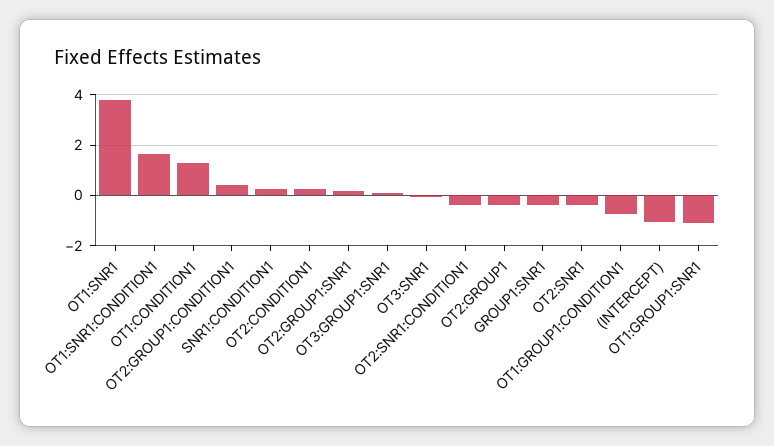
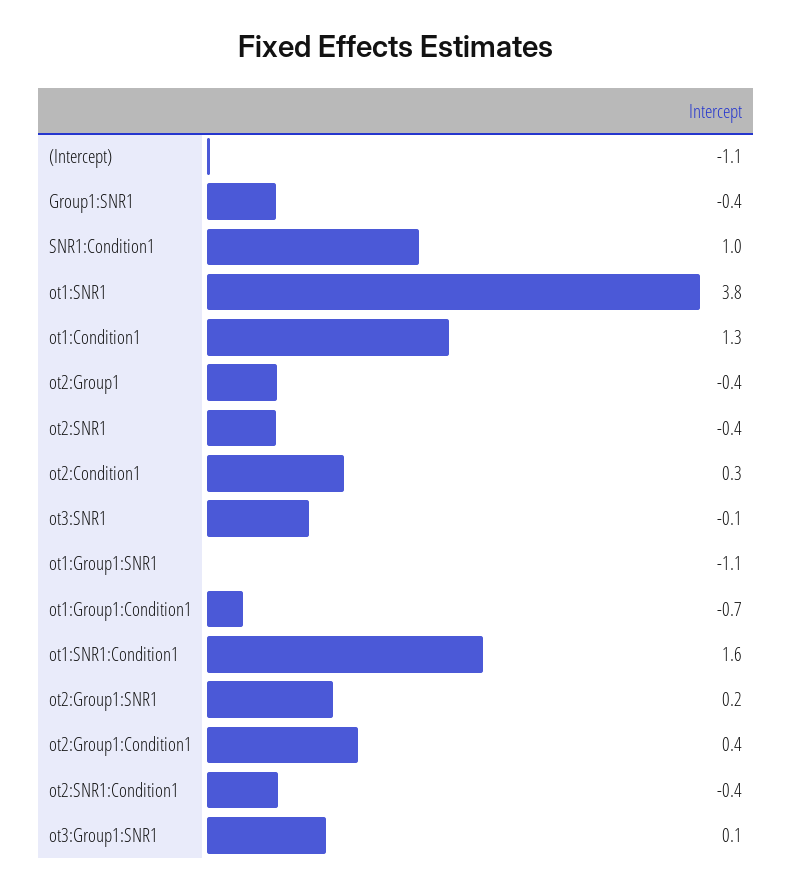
SNR1:CONDITION1: 0.25 -> 1

